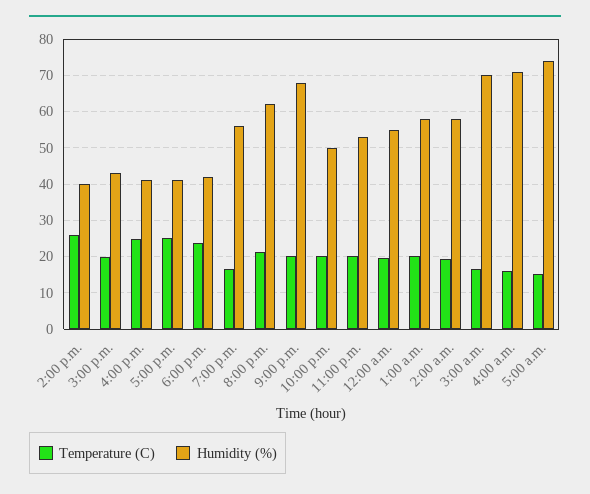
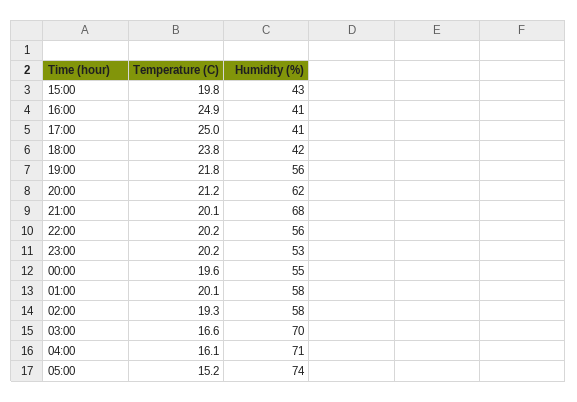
Temperature (C), 2:00 p.m.: 26 -> none
Humidity (%), 2:00 p.m.: 40 -> none
Temperature (C), 7:00 p.m.: 16 -> 21.8
Humidity (%), 10:00 p.m.: 50 -> 56

